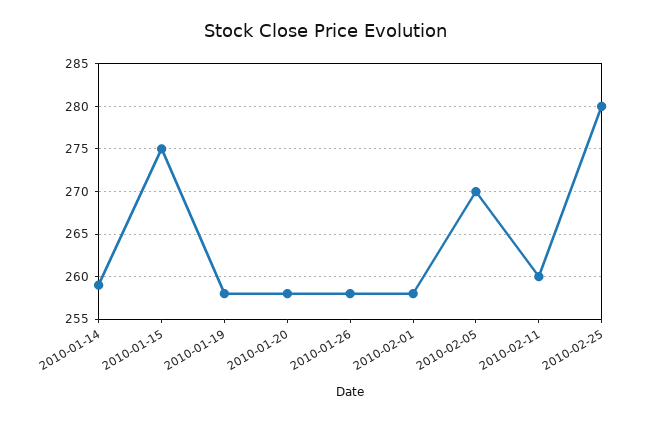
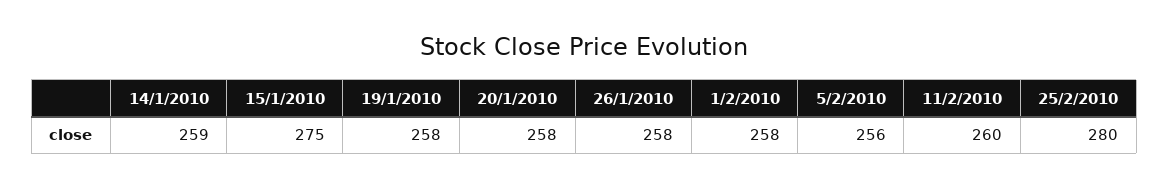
2010-02-05: 270 -> 256

